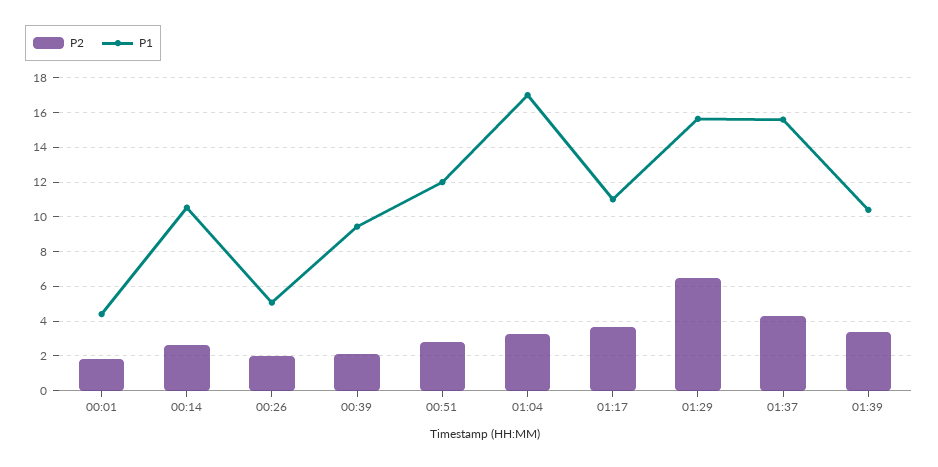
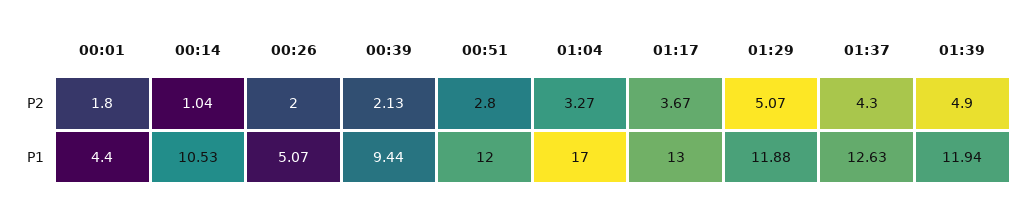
P2, 00:14: 2.5 -> 1.04
P1, 01:17: 11 -> 13
P2, 01:29: 6.5 -> 5.07
P1, 01:29: 15.5 -> 11.88
P1, 01:37: 15.5 -> 12.63
P2, 01:39: 3.5 -> 4.9
P1, 01:39: 10.5 -> 11.94

